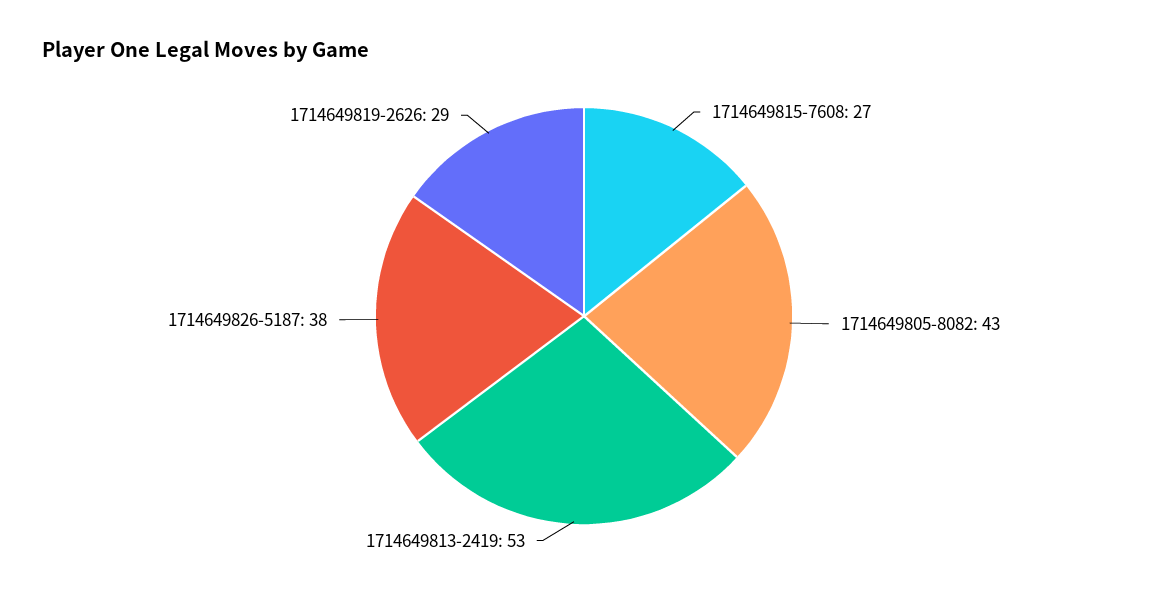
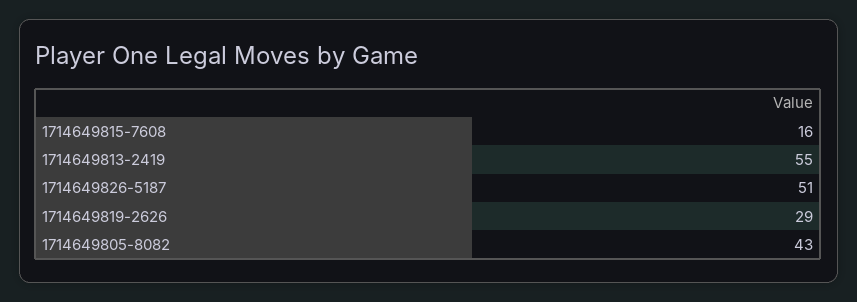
1714649815-7608: 27 -> 16
1714649813-2419: 53 -> 55
1714649826-5187: 38 -> 51

